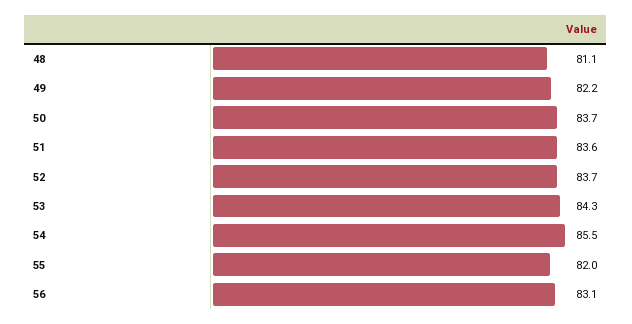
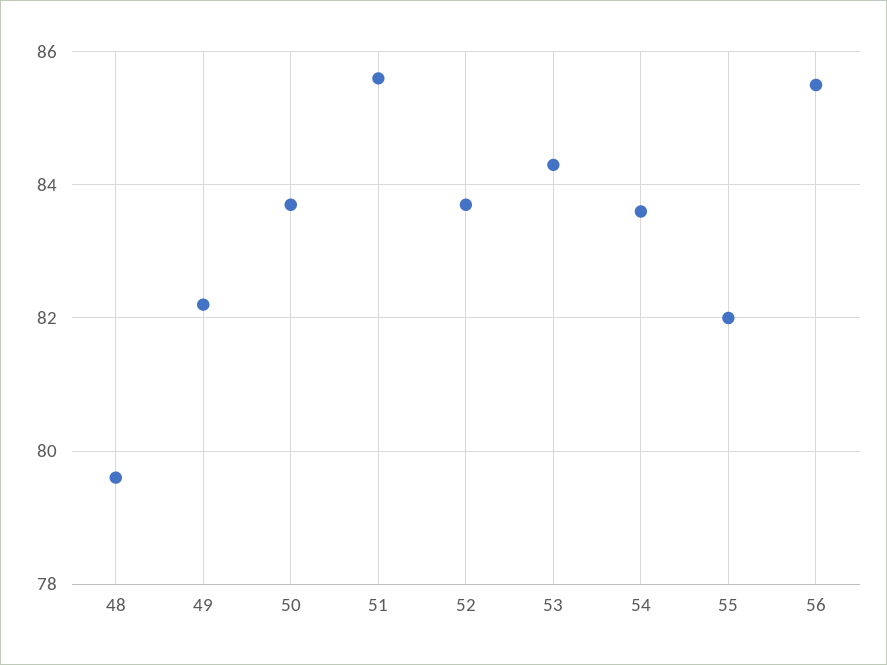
48: 81.1 -> 79.5
51: 83.6 -> 85.5
54: 85.5 -> 83.5
56: 83.1 -> 85.5

